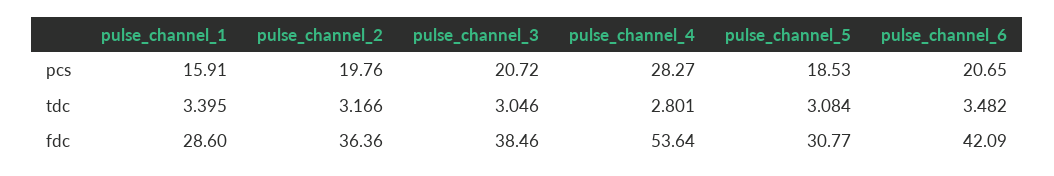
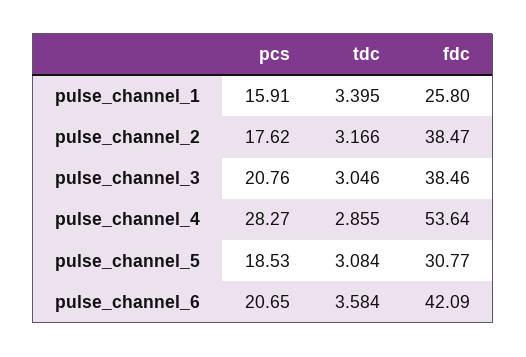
pulse_channel_2, pcs: 19.76 -> 17.62
pulse_channel_3, pcs: 20.72 -> 20.76
pulse_channel_4, tdc: 2.801 -> 2.855
pulse_channel_6, tdc: 3.482 -> 3.584
pulse_channel_1, fdc: 28.6 -> 25.8
pulse_channel_2, fdc: 36.36 -> 38.47

